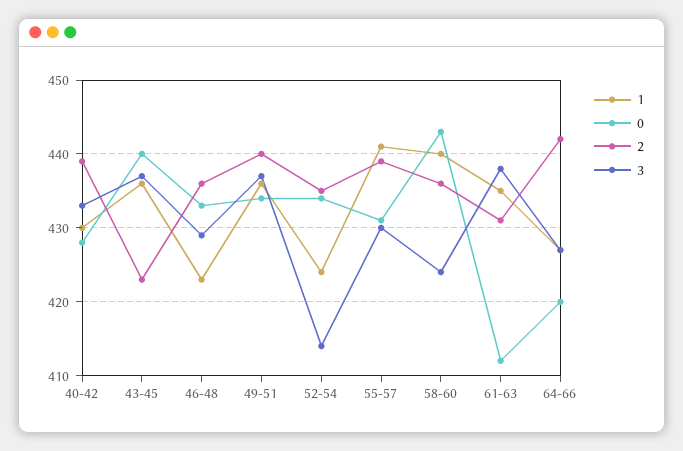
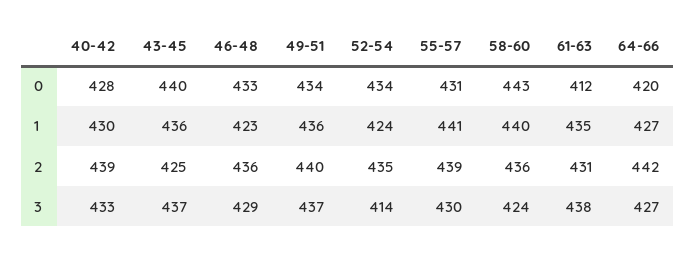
2, 43-45: 423 -> 425

